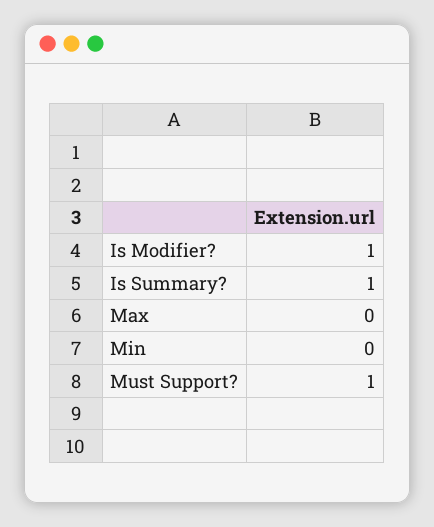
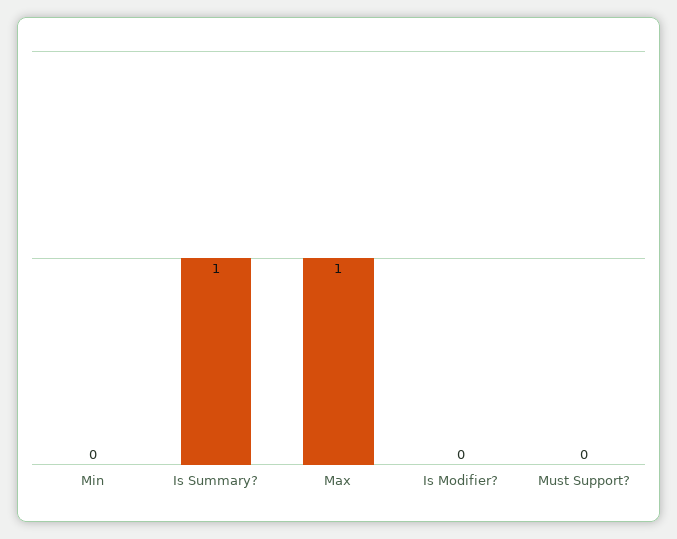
Is Modifier?: 1 -> 0
Max: 0 -> 1
Must Support?: 1 -> 0

